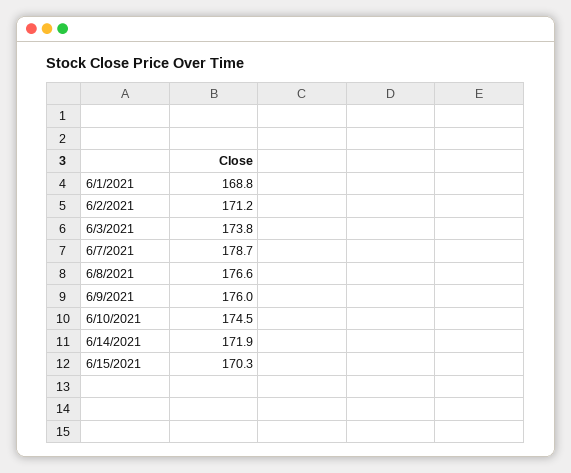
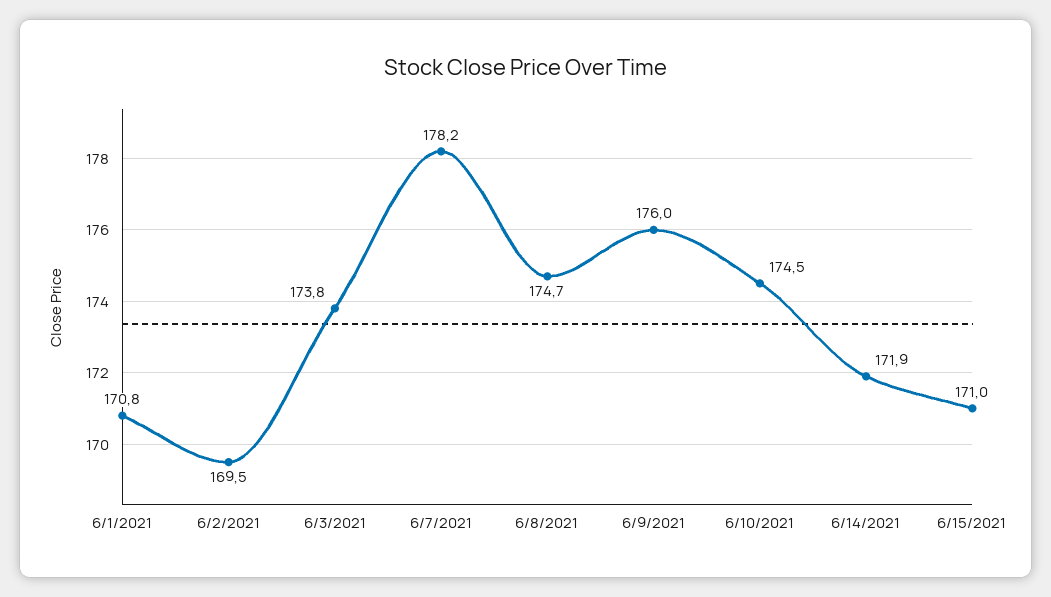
6/1/2021: 168.8 -> 170.8
6/2/2021: 171.2 -> 169.5
6/7/2021: 178.7 -> 178.2
6/8/2021: 176.6 -> 174.7
6/15/2021: 170.3 -> 171

